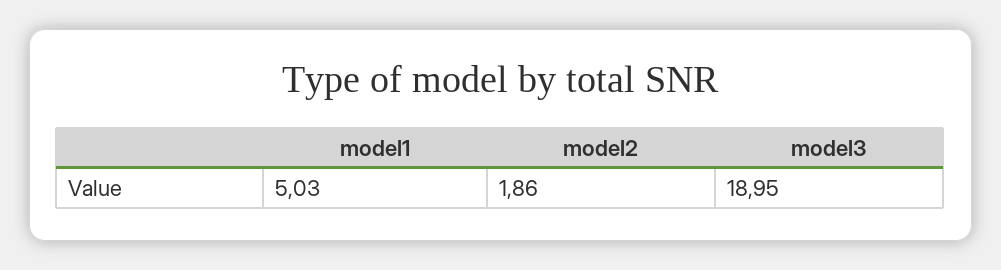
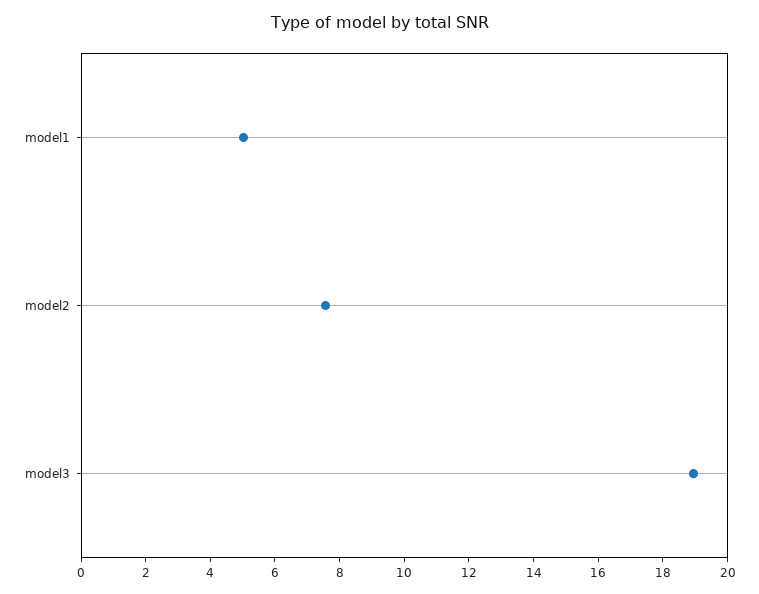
model2: 1.86 -> 7.5

